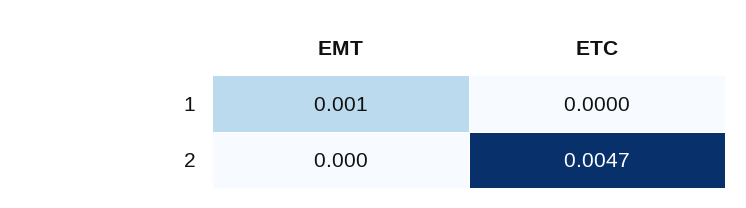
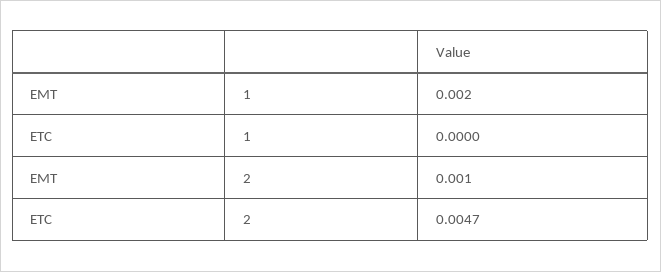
EMT, 1: 0.001 -> 0.002
EMT, 2: 0 -> 0.001

